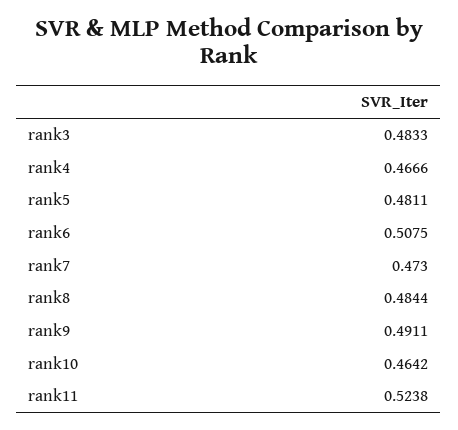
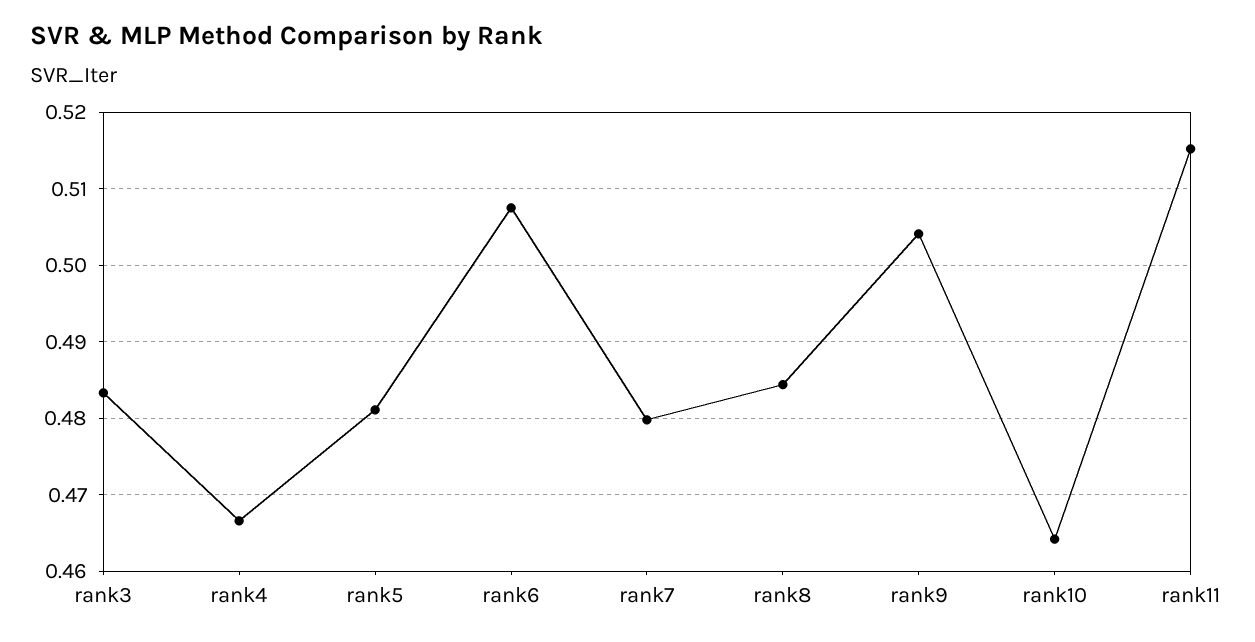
rank7: 0.473 -> 0.48
rank9: 0.4911 -> 0.504
rank11: 0.5238 -> 0.515

